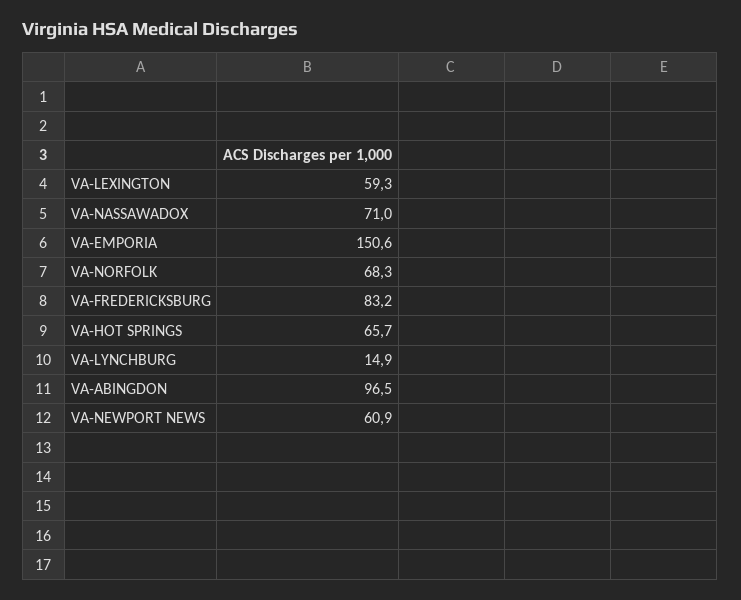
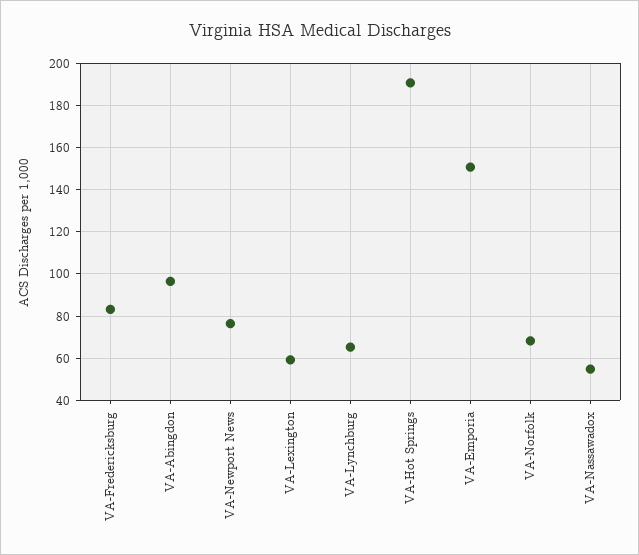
VA-NASSAWADOX: 71 -> 55
VA-HOT SPRINGS: 65.7 -> 190
VA-LYNCHBURG: 14.9 -> 65
VA-NEWPORT NEWS: 60.9 -> 75

